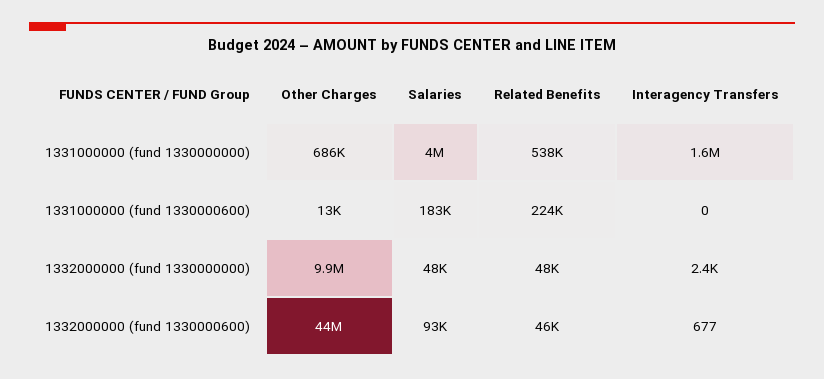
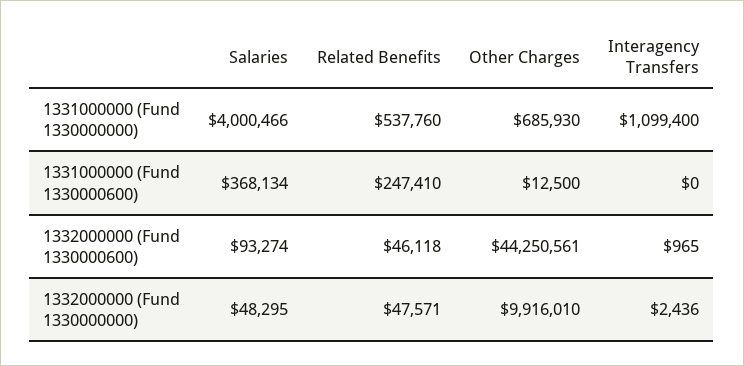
Interagency Transfers, 1331000000 (fund 1330000000): 1600000 -> 1099400
Salaries, 1331000000 (fund 1330000600): 183000 -> 368134
Related Benefits, 1331000000 (fund 1330000600): 224000 -> 247410
Interagency Transfers, 1332000000 (fund 1330000600): 677 -> 965

